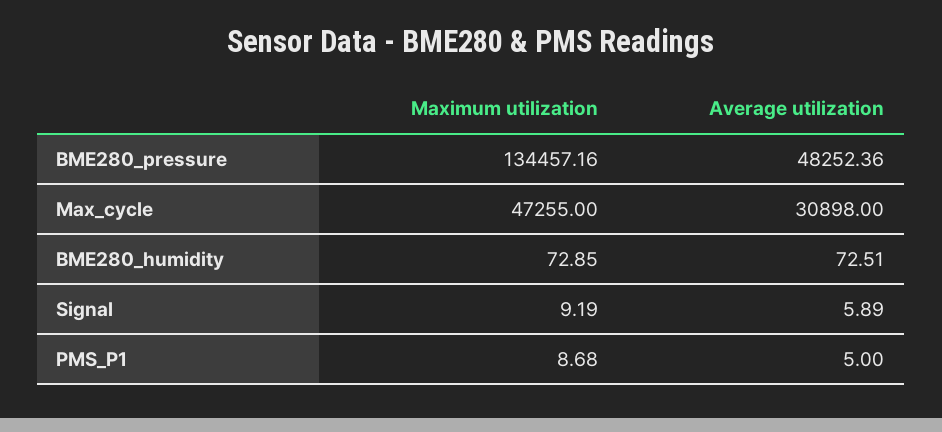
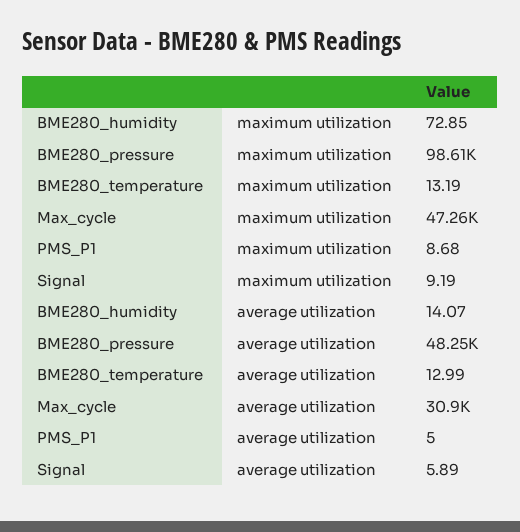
Maximum utilization, BME280_pressure: 134457.16 -> 98610
Average utilization, BME280_humidity: 72.51 -> 14.07
Maximum utilization, BME280_temperature: none -> 13.19
Average utilization, BME280_temperature: none -> 12.99

